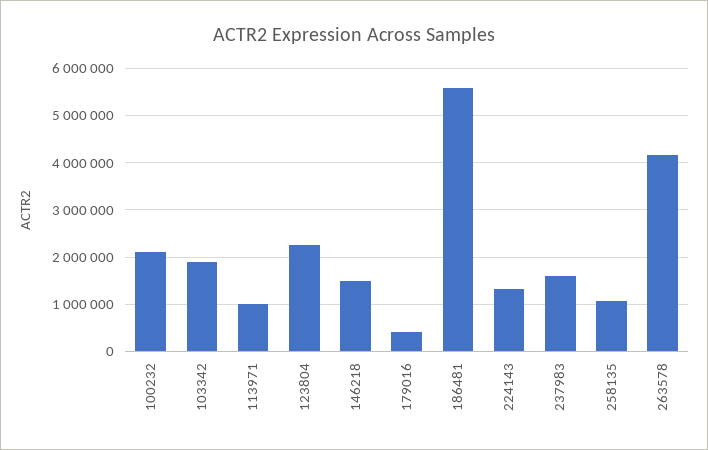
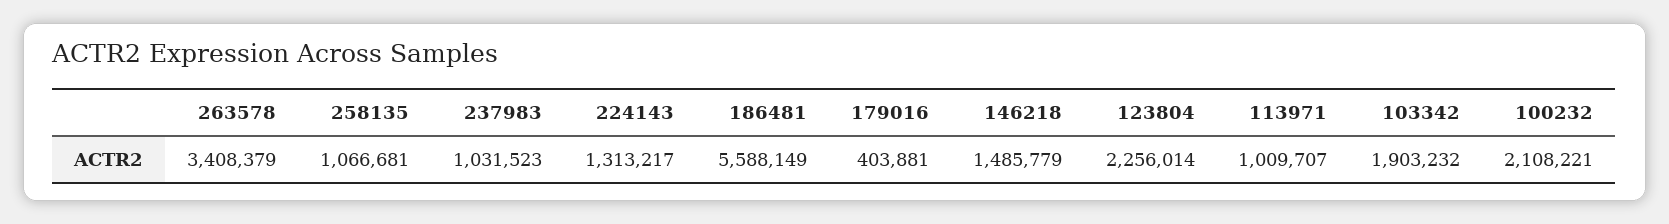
237983: 1600000 -> 1031523
263578: 4200000 -> 3408379

